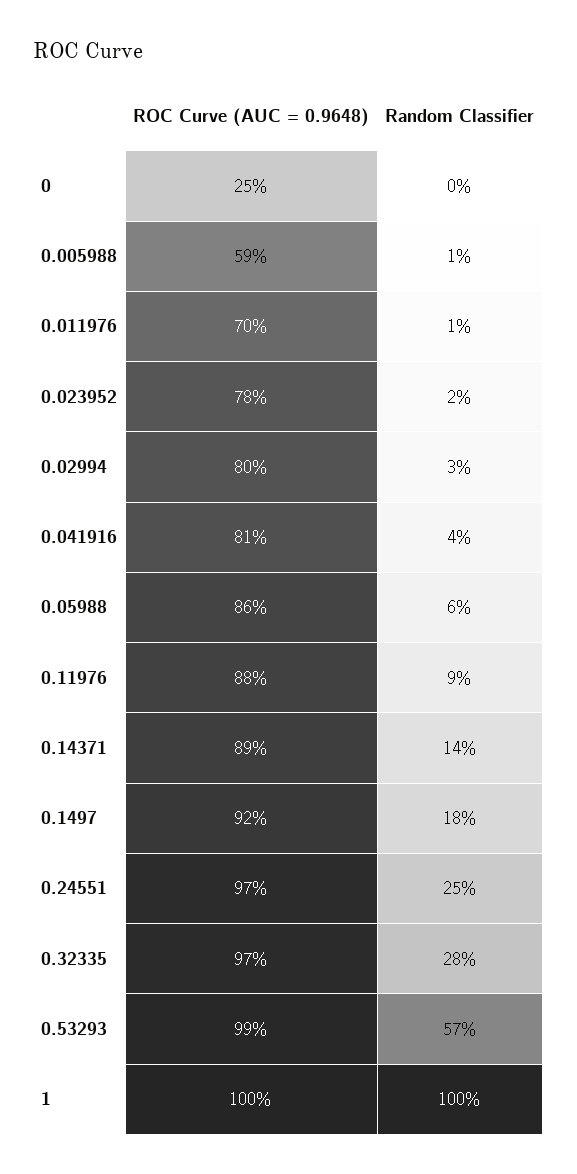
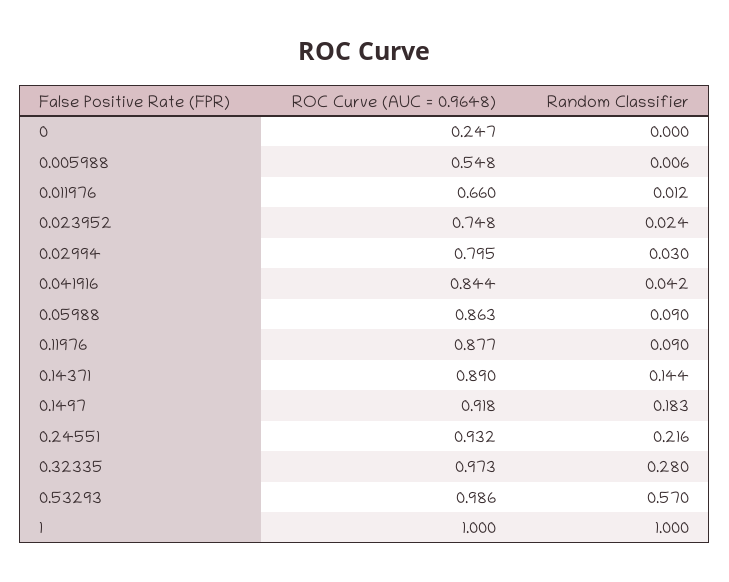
ROC Curve (AUC = 0.9648), 0.005988: 0.59 -> 0.548
ROC Curve (AUC = 0.9648), 0.011976: 0.7 -> 0.66
ROC Curve (AUC = 0.9648), 0.023952: 0.78 -> 0.748
ROC Curve (AUC = 0.9648), 0.041916: 0.81 -> 0.844
Random Classifier, 0.05988: 0.06 -> 0.09
ROC Curve (AUC = 0.9648), 0.24551: 0.97 -> 0.932
Random Classifier, 0.24551: 0.25 -> 0.216

